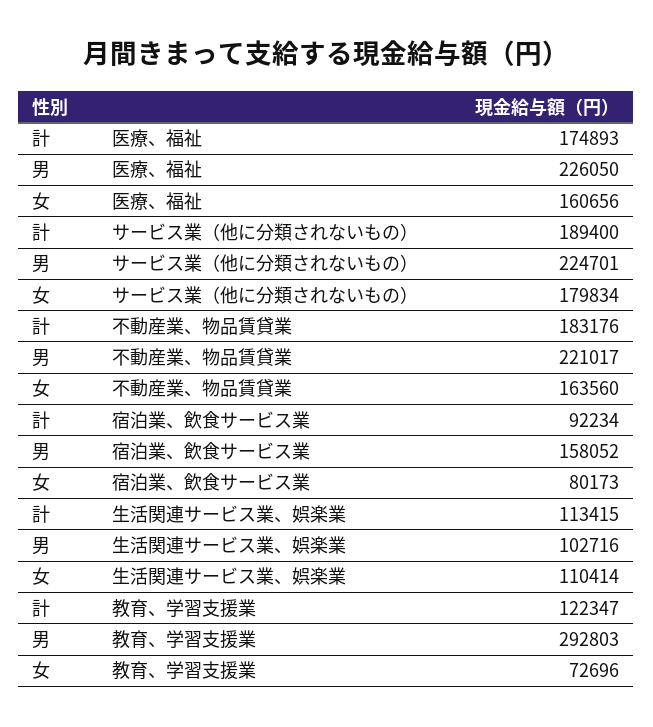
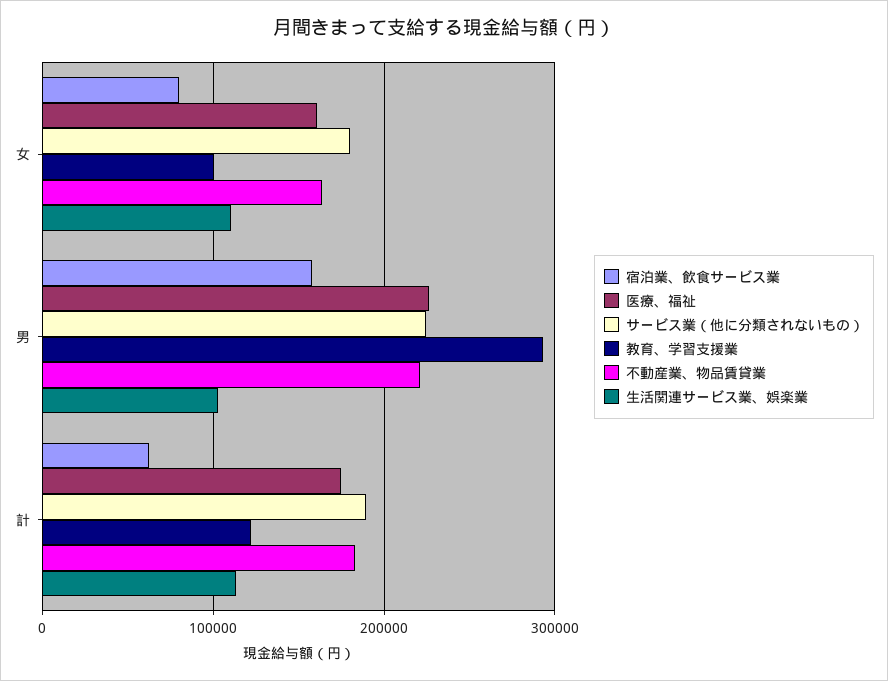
宿泊業、飲食サービス業, 計: 92234 -> 60000
教育、学習支援業, 女: 72696 -> 100000

